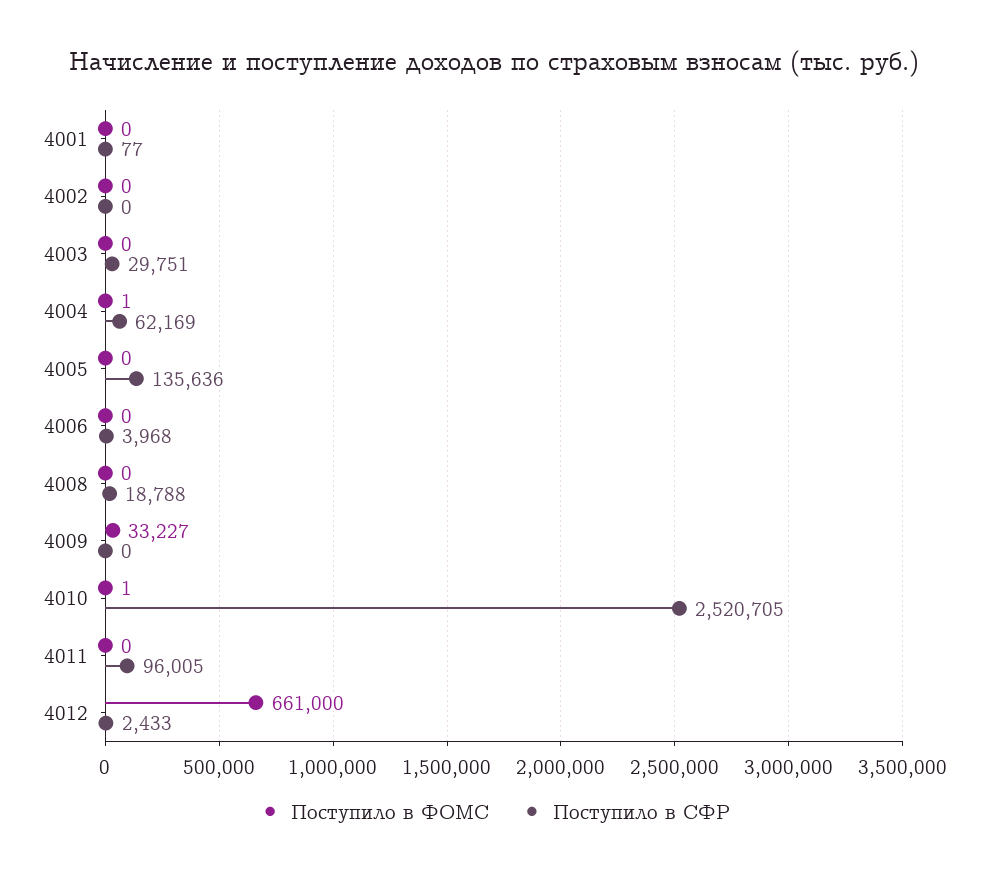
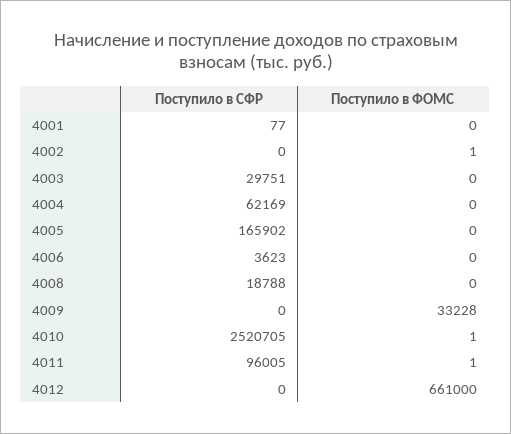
Поступило в ФОМС, 4002: 0 -> 1
Поступило в ФОМС, 4004: 1 -> 0
Поступило в СФР, 4005: 135636 -> 165902
Поступило в СФР, 4006: 3968 -> 3623
Поступило в ФОМС, 4009: 33227 -> 33228
Поступило в ФОМС, 4011: 0 -> 1
Поступило в СФР, 4012: 2433 -> 0

